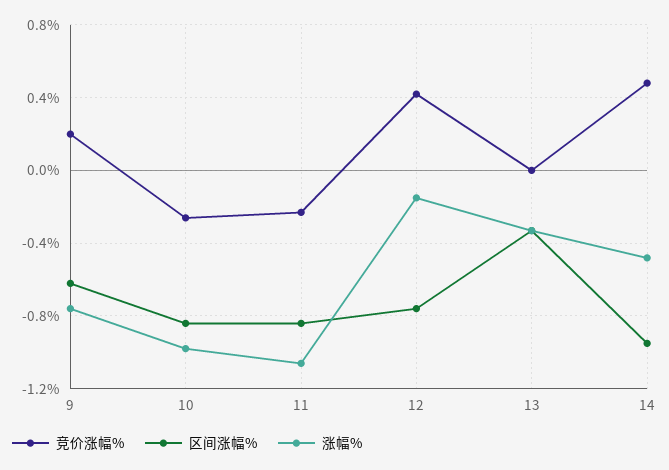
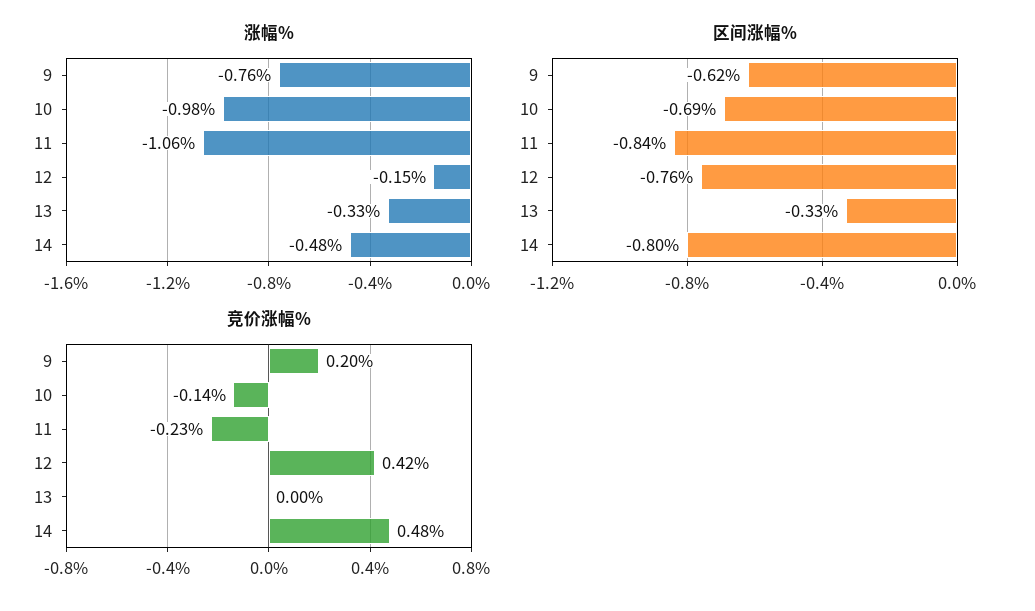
竞价涨幅%, 10: -0.25 -> -0.14
区间涨幅%, 10: -0.85 -> -0.69
区间涨幅%, 14: -0.95 -> -0.8

